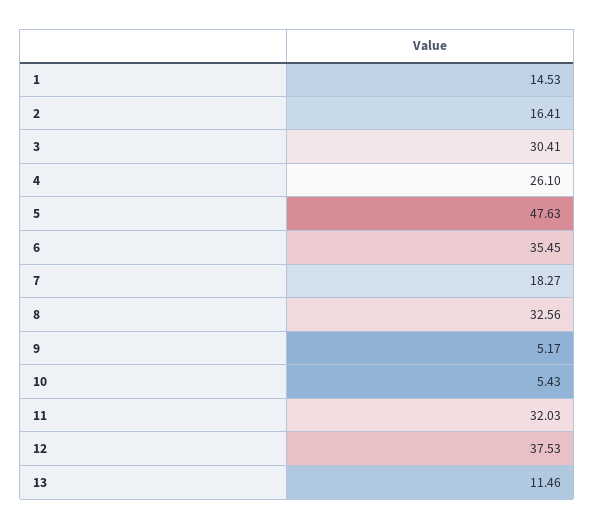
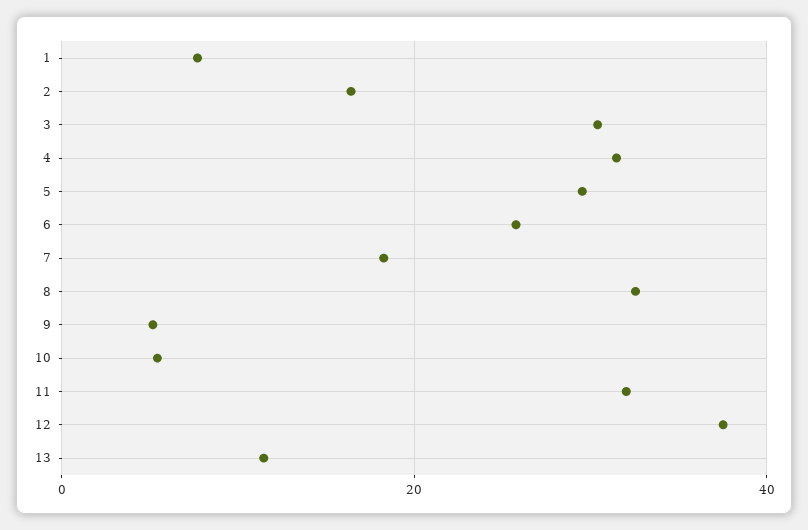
1: 14.53 -> 8
4: 26.1 -> 32
5: 47.63 -> 30
6: 35.45 -> 26

